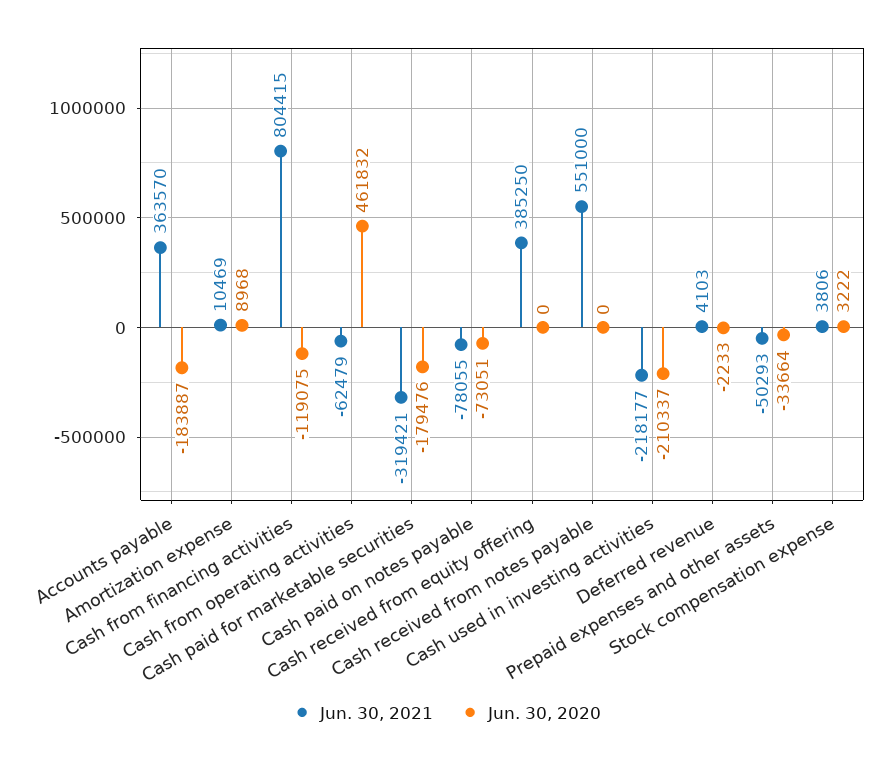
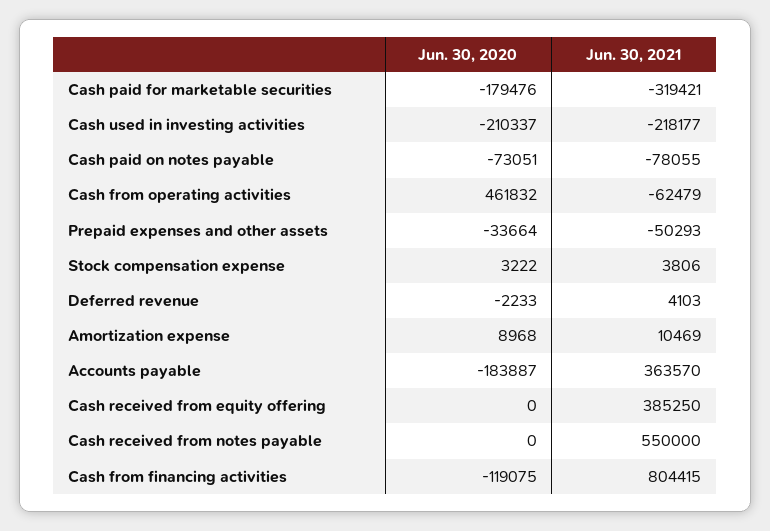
Jun. 30, 2021, Cash received from notes payable: 551000 -> 550000

